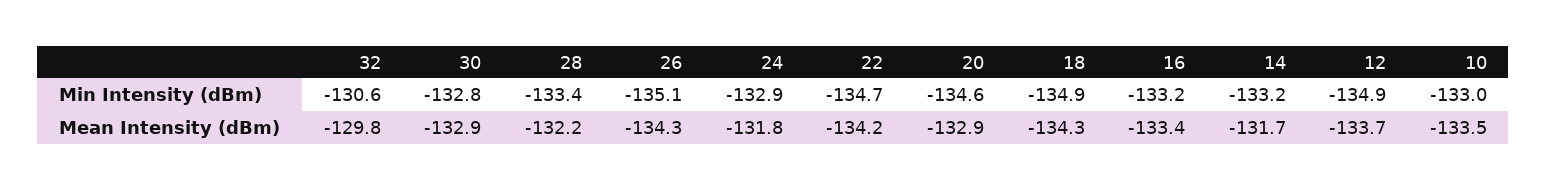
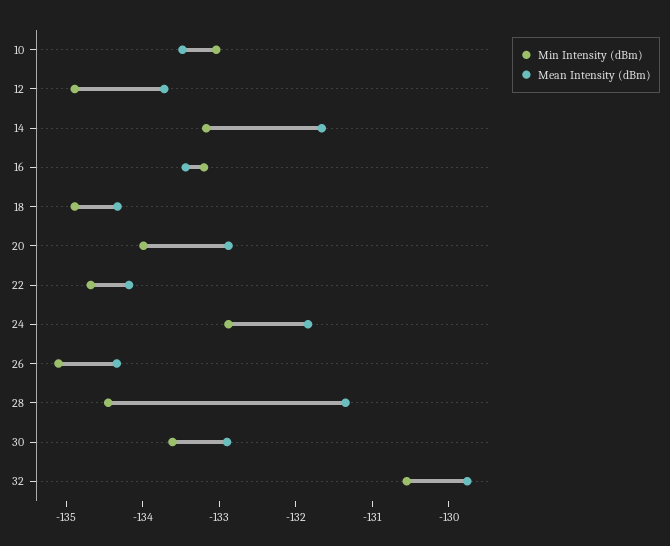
Min Intensity (dBm), 30: -132.8 -> -133.6
Min Intensity (dBm), 28: -133.4 -> -134.4
Min Intensity (dBm), 20: -134.6 -> -134
Mean Intensity (dBm), 28: -132.2 -> -131.4

